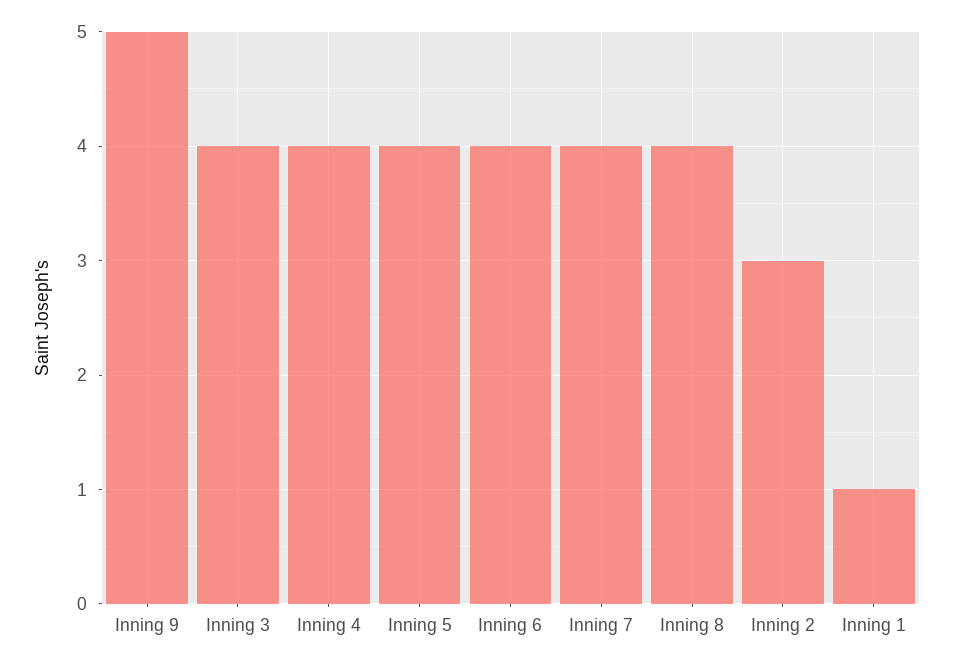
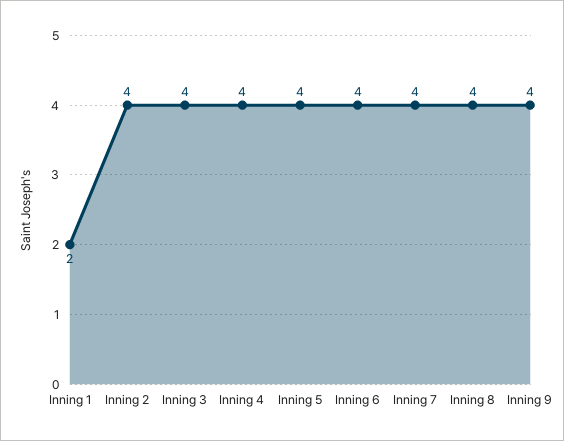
Inning 9: 5 -> 4
Inning 2: 3 -> 4
Inning 1: 1 -> 2

